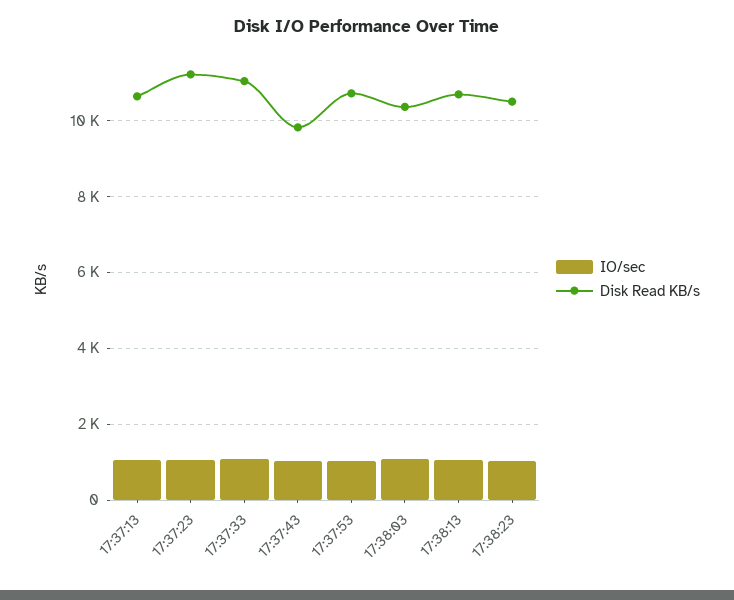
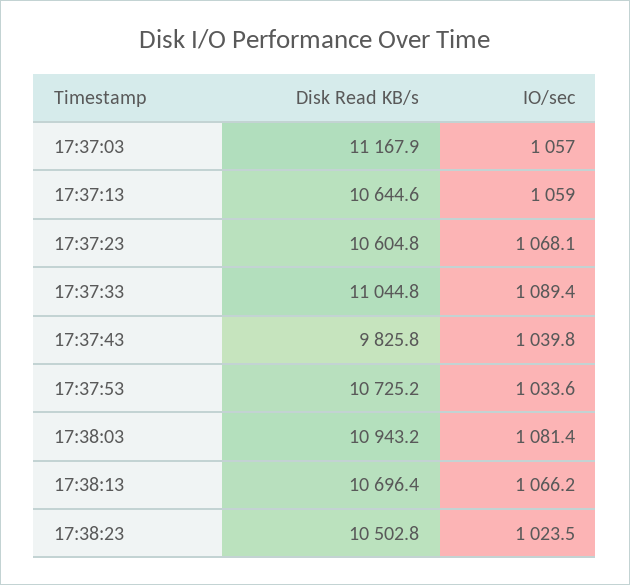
Disk Read KB/s, 17:37:23: 11200 -> 10604.8
Disk Read KB/s, 17:38:03: 10400 -> 10943.2
Disk Read KB/s, 17:37:03: none -> 11167.9
IO/sec, 17:37:03: none -> 1057

